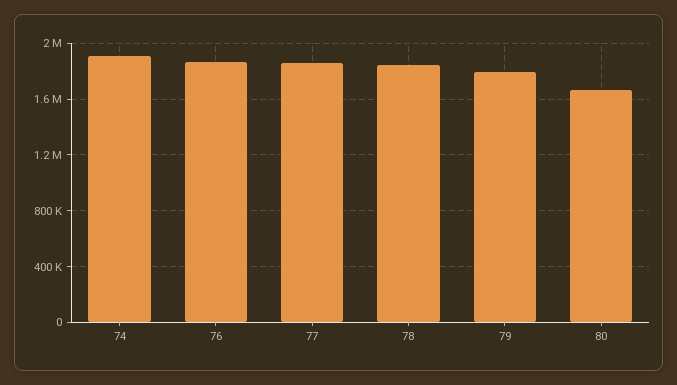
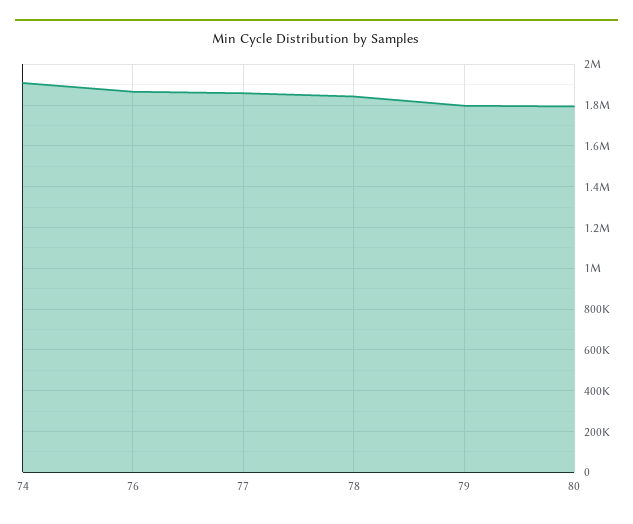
80: 1650000 -> 1800000

